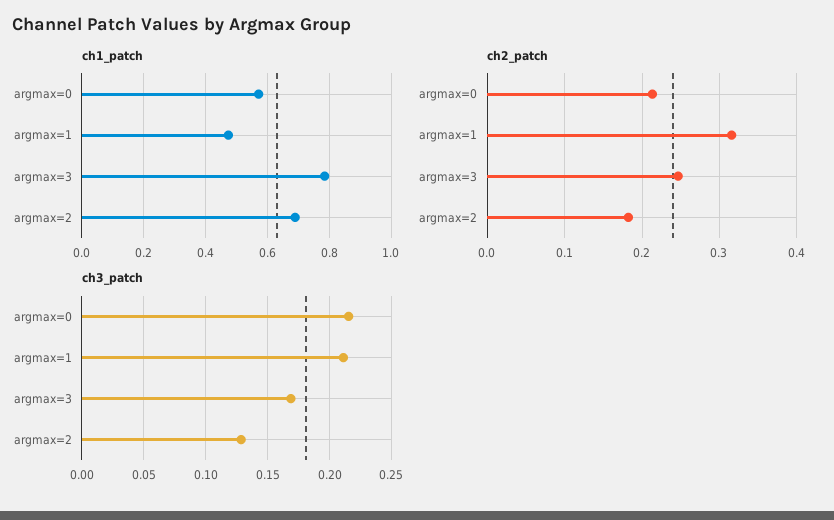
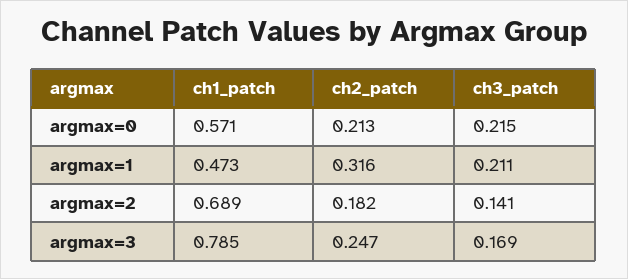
ch3_patch, argmax=2: 0.13 -> 0.141

